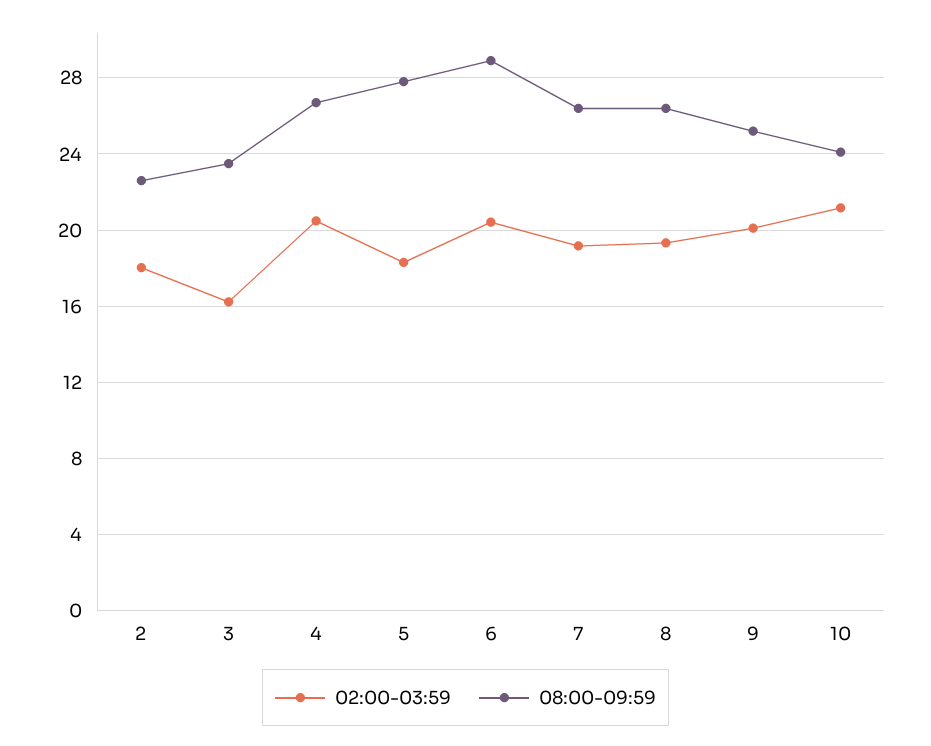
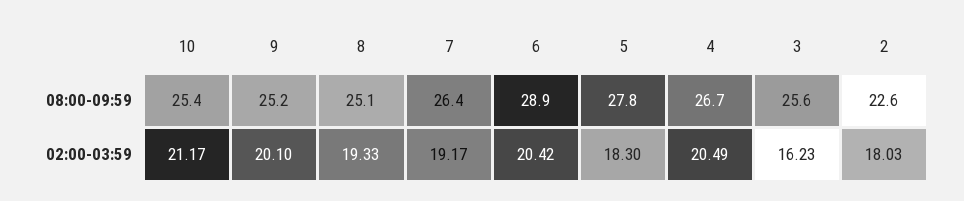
08:00-09:59, 3: 23.5 -> 25.6
08:00-09:59, 8: 26.5 -> 25.1
08:00-09:59, 10: 24 -> 25.4

